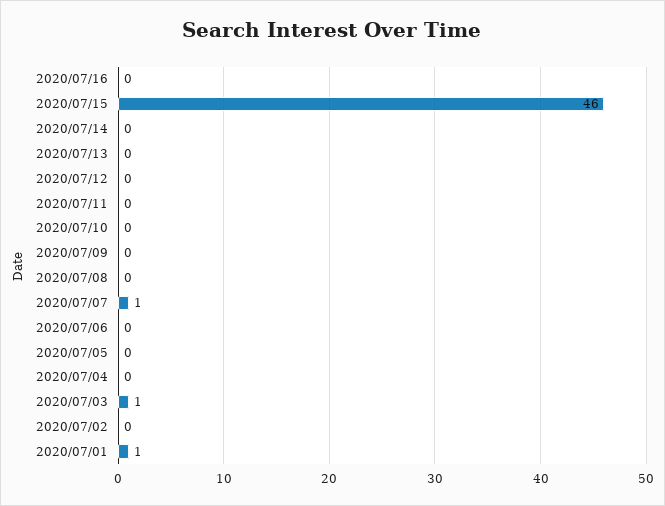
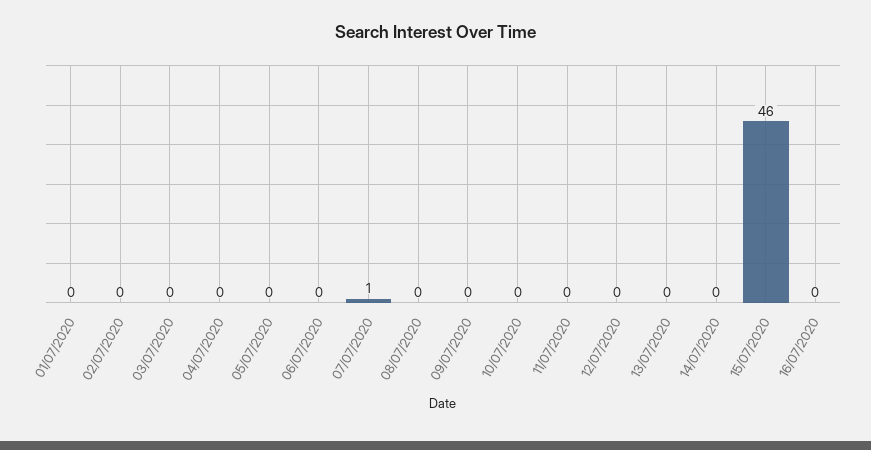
2020/07/03: 1 -> 0
2020/07/01: 1 -> 0

